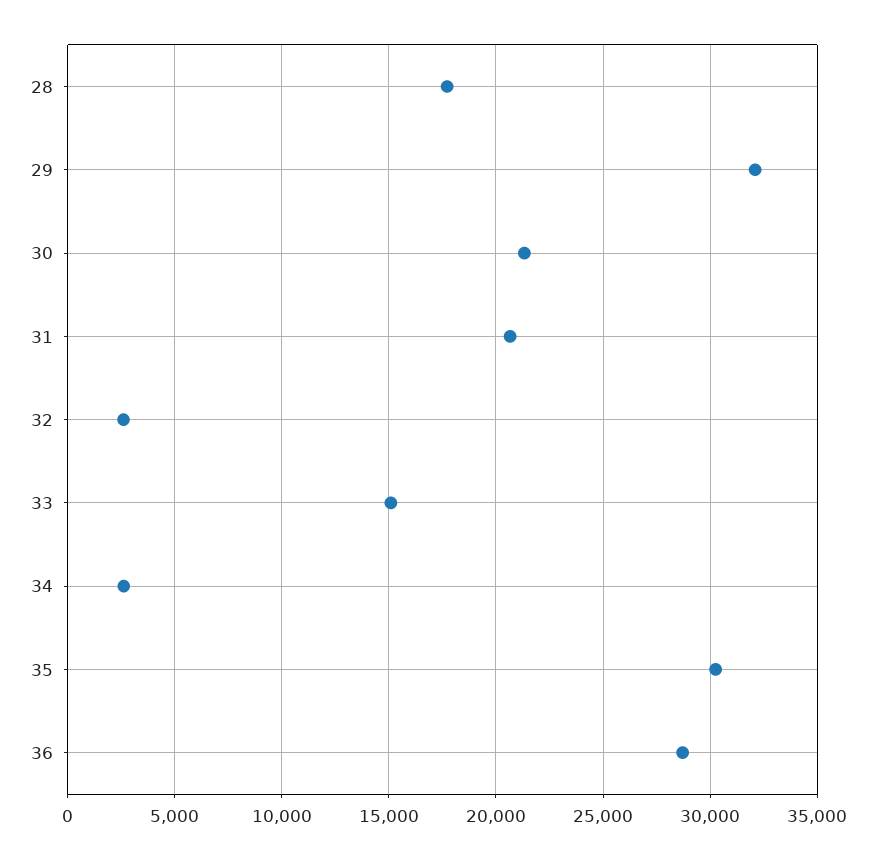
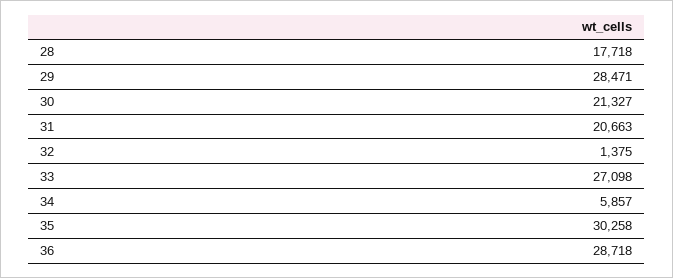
29: 32000 -> 28471
32: 2500 -> 1375
33: 15000 -> 27098
34: 2500 -> 5857

